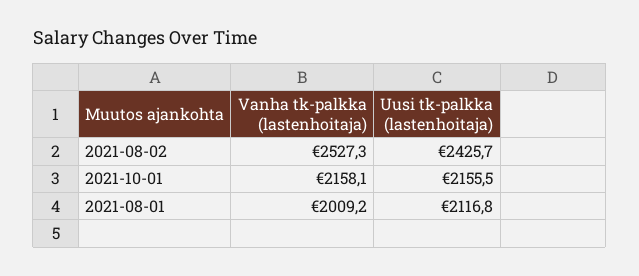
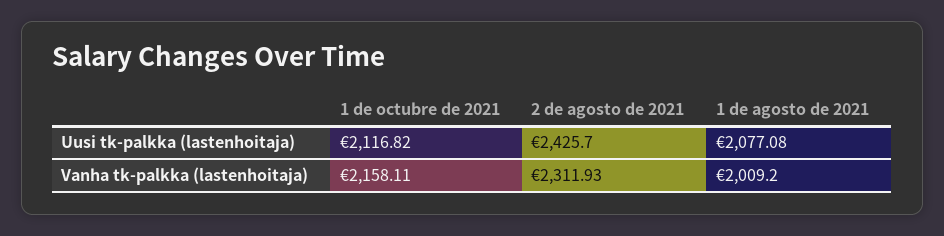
Vanha tk-palkka (lastenhoitaja), 2021-08-02: 2527.3 -> 2311.93
Uusi tk-palkka (lastenhoitaja), 2021-10-01: 2155.5 -> 2116.82
Uusi tk-palkka (lastenhoitaja), 2021-08-01: 2116.8 -> 2077.08

